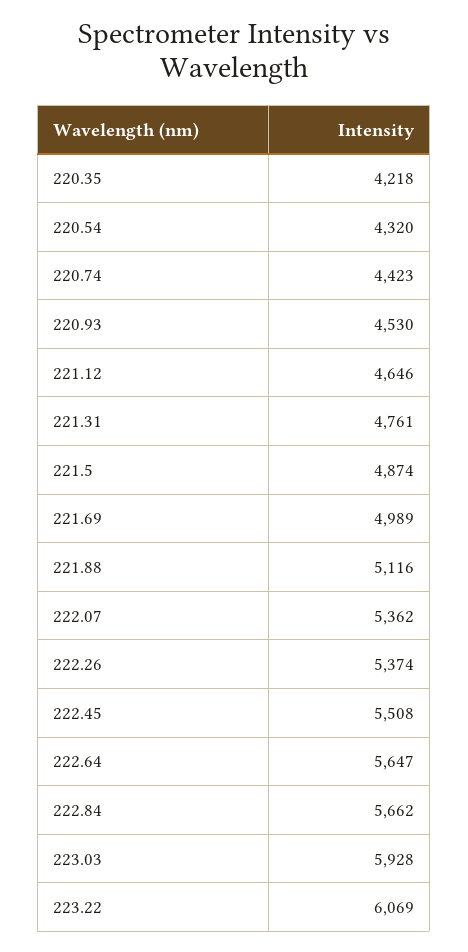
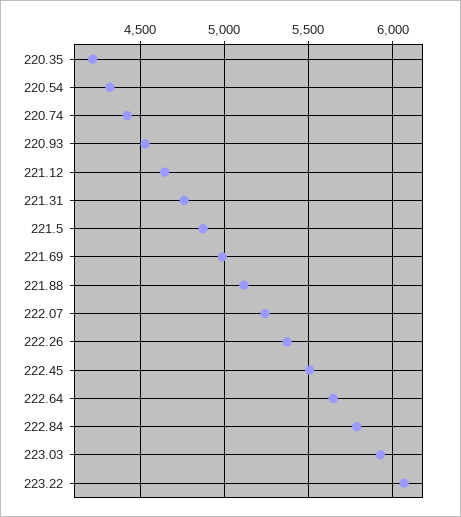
222.07: 5362 -> 5250
222.84: 5662 -> 5800

